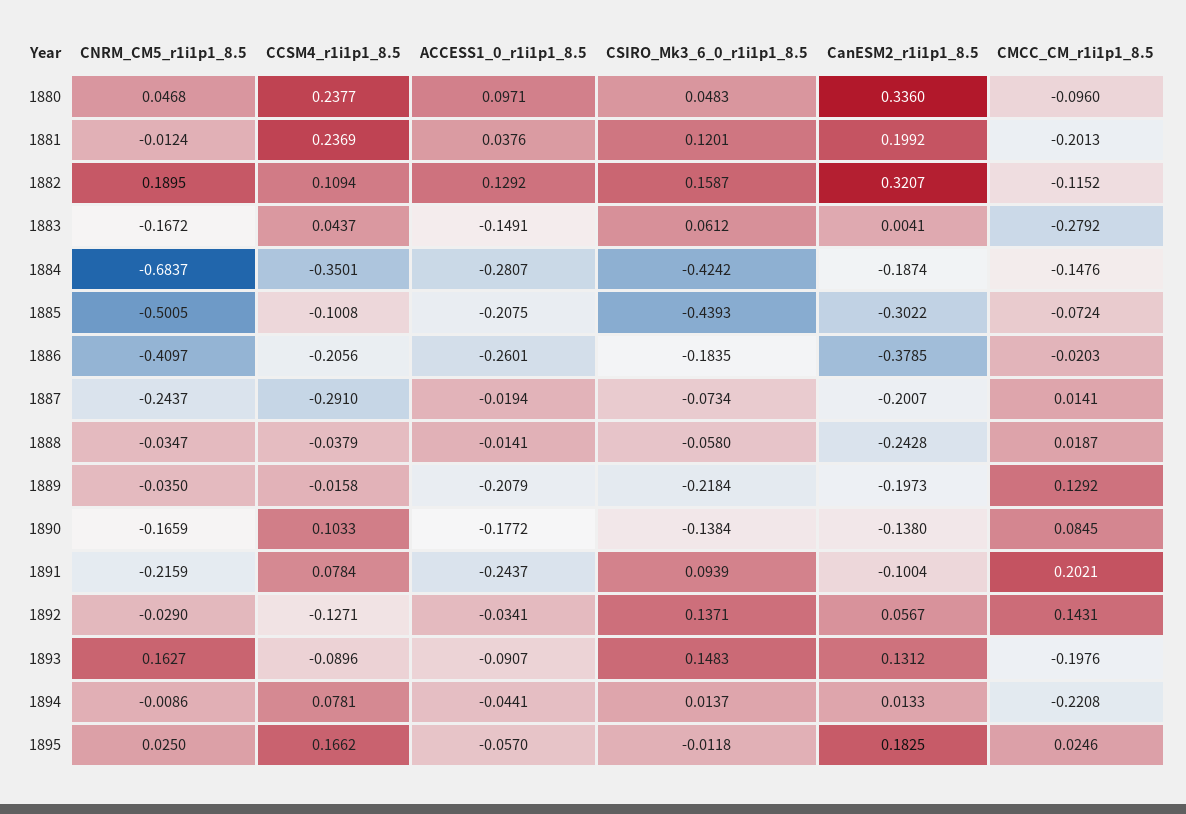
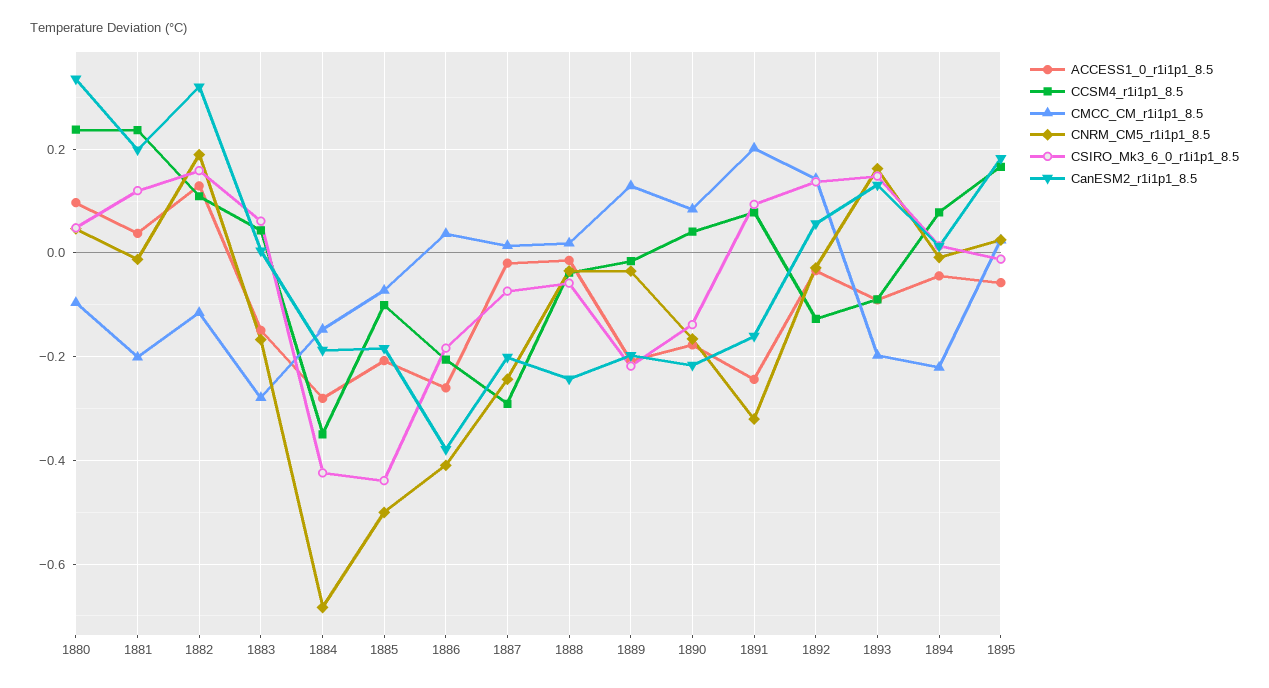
CanESM2_r1i1p1_8.5, 1885: -0.3022 -> -0.18
CMCC_CM_r1i1p1_8.5, 1886: -0.0203 -> 0.04
CCSM4_r1i1p1_8.5, 1890: 0.1033 -> 0.04
CanESM2_r1i1p1_8.5, 1890: -0.138 -> -0.22
CNRM_CM5_r1i1p1_8.5, 1891: -0.2159 -> -0.32
CanESM2_r1i1p1_8.5, 1891: -0.1004 -> -0.16

